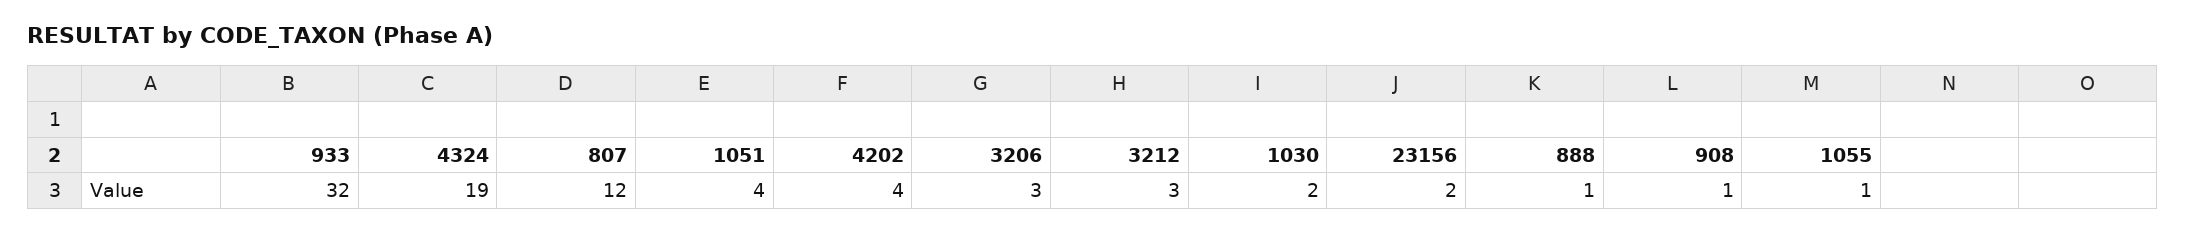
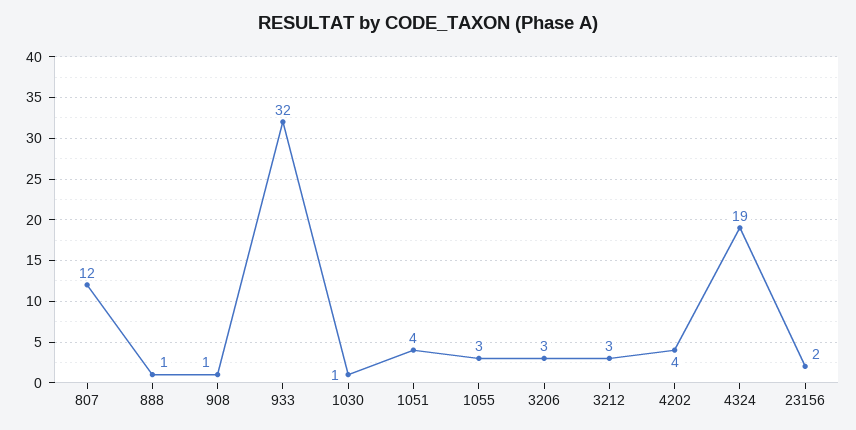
1030: 2 -> 1
1055: 1 -> 3

